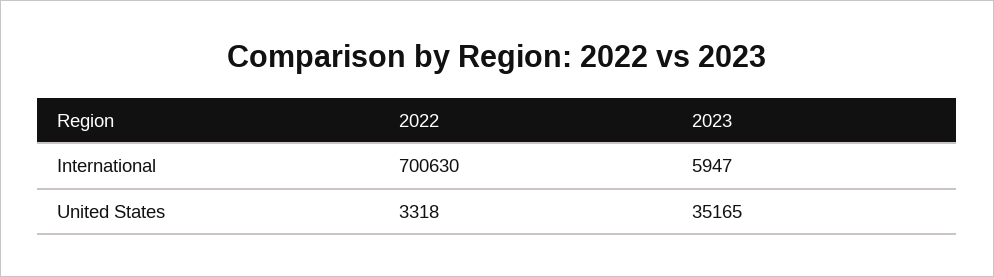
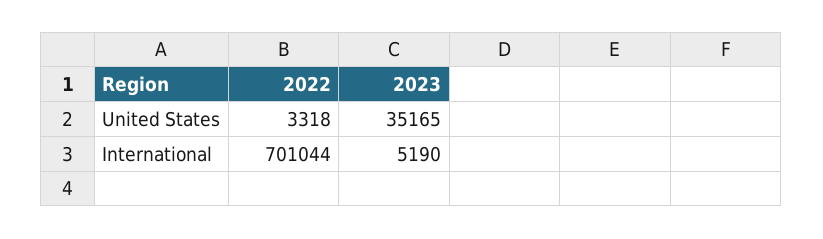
2022, International: 700630 -> 701044
2023, International: 5947 -> 5190

